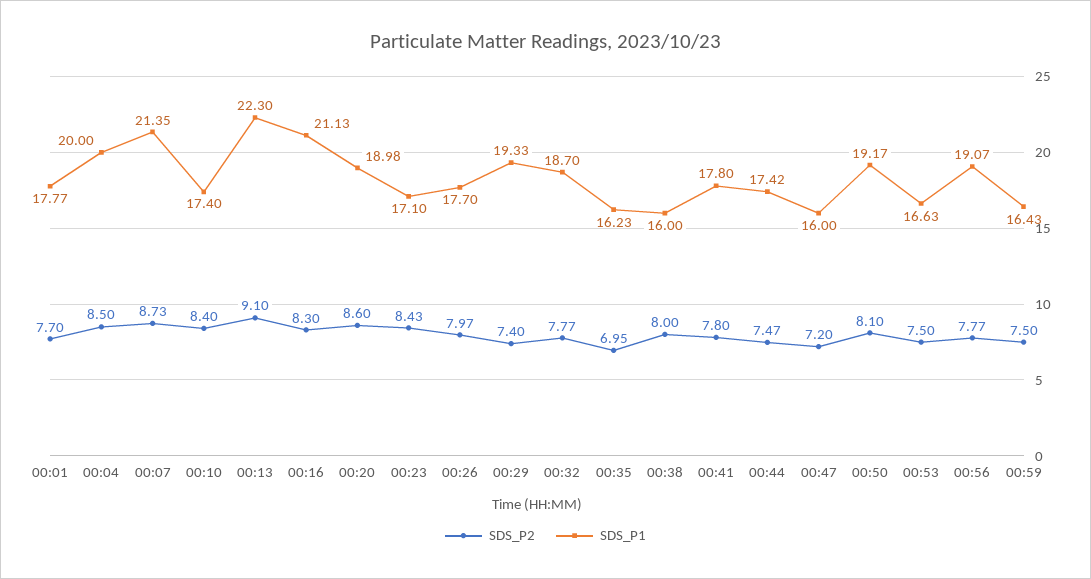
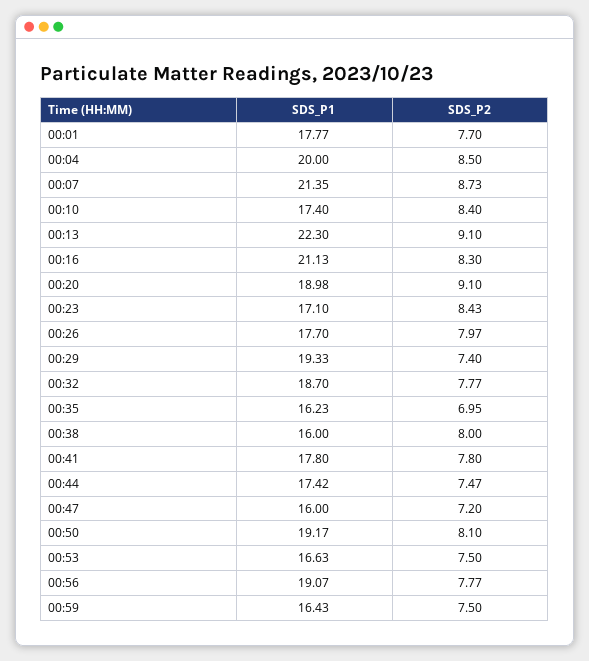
SDS_P2, 00:20: 8.6 -> 9.1

